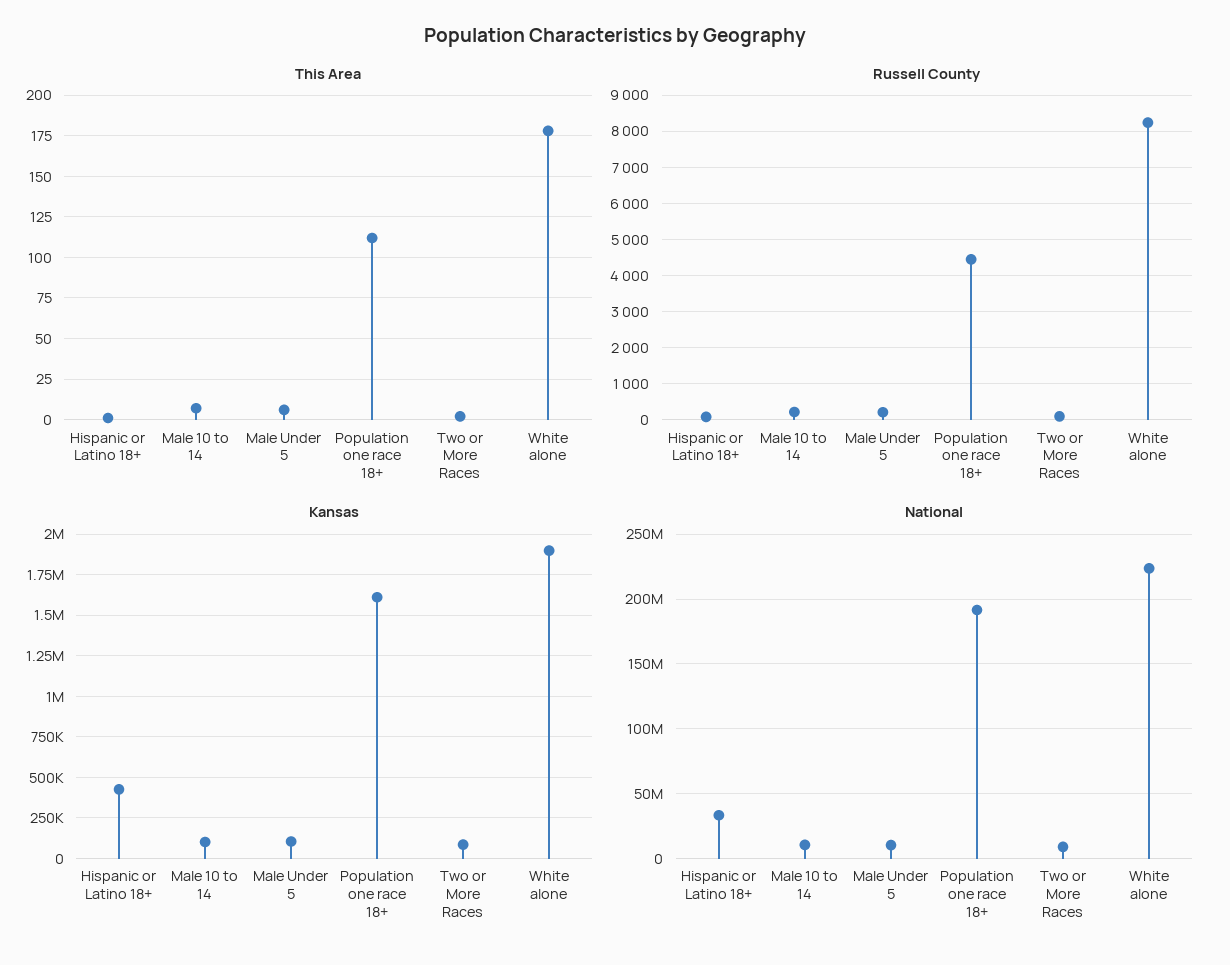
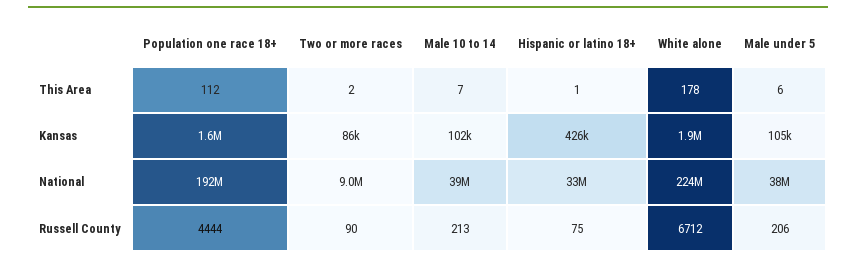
Russell County, White alone: 8200 -> 6712
National, Male 10 to 14: 10000000 -> 39000000
National, Male Under 5: 10000000 -> 38000000

